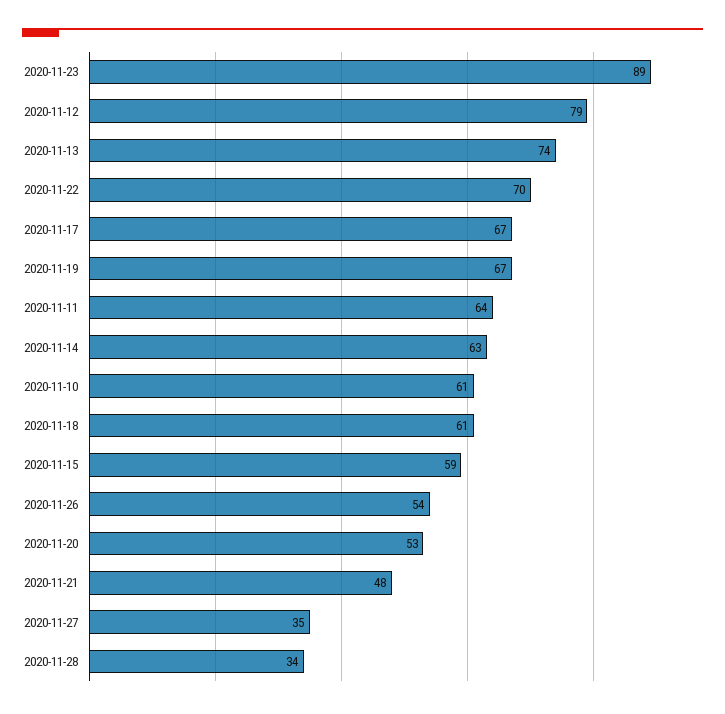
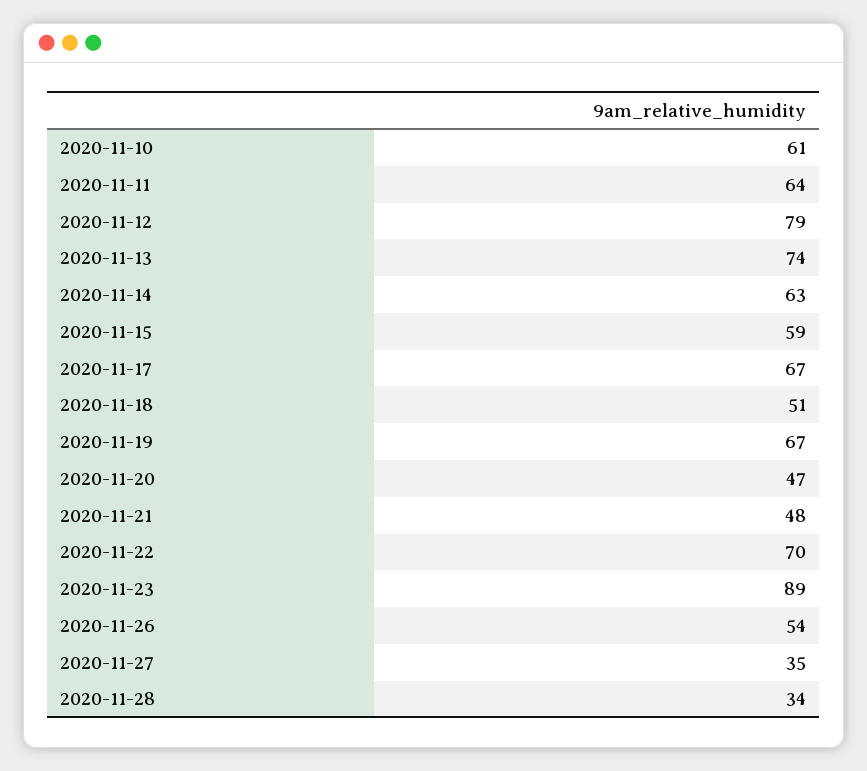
2020-11-18: 61 -> 51
2020-11-20: 53 -> 47

